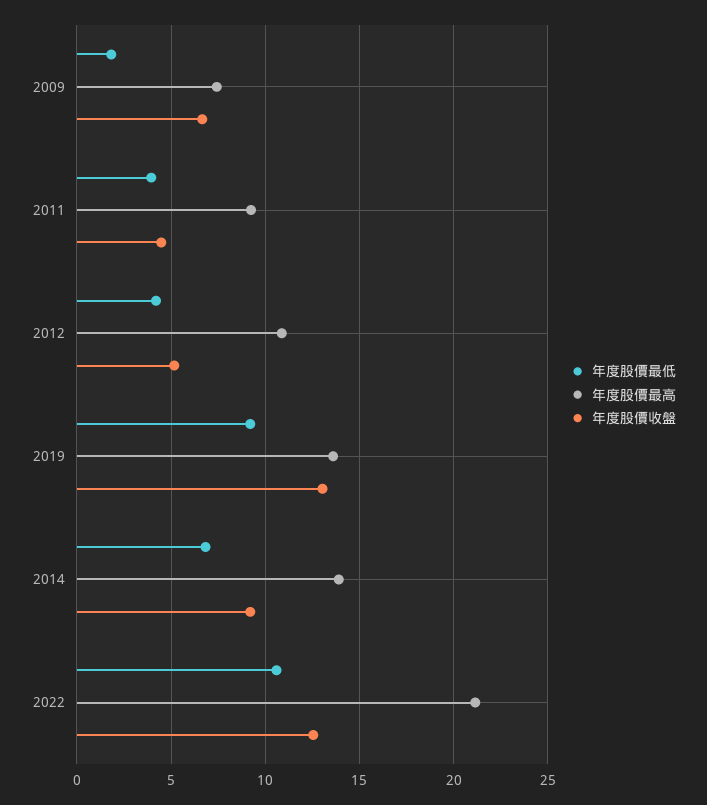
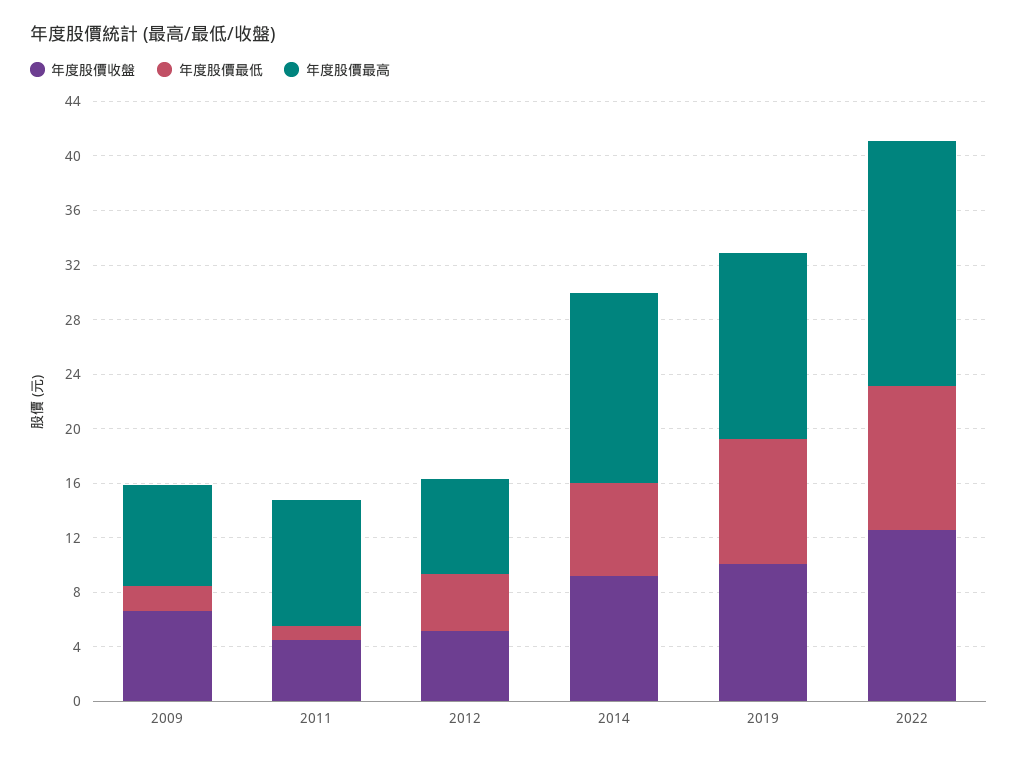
年度股價最低, 2011: 4 -> 1
年度股價最高, 2012: 11 -> 7
年度股價收盤, 2019: 13 -> 10
年度股價最高, 2022: 21 -> 18

